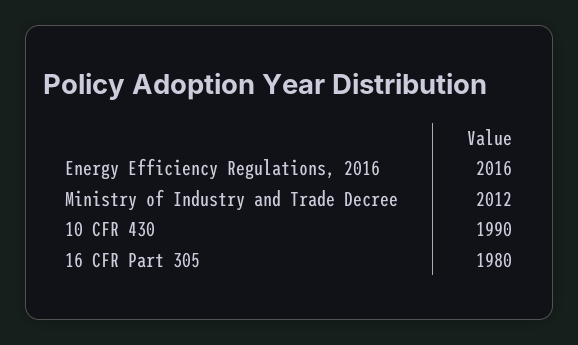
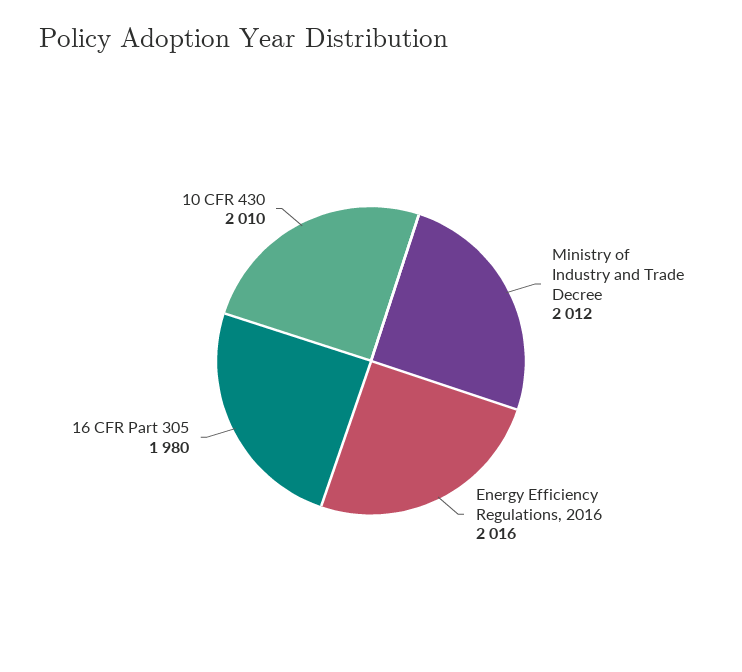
10 CFR 430: 1990 -> 2010

